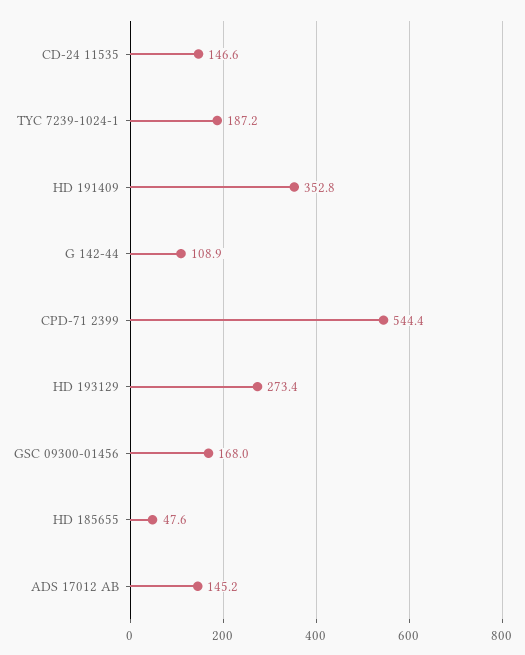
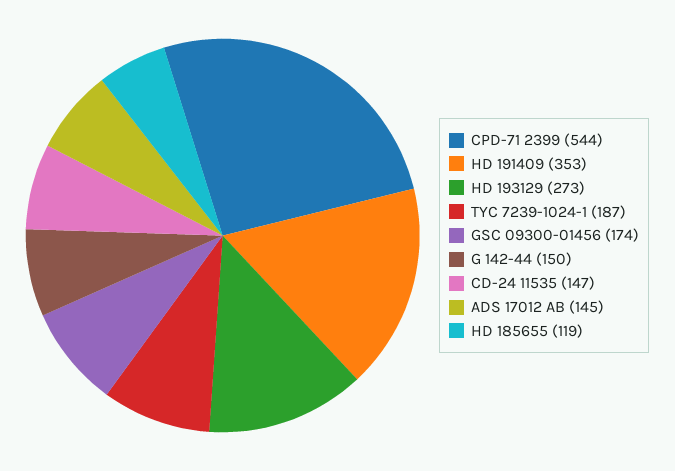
G 142-44: 108.9 -> 150
GSC 09300-01456: 168 -> 174
HD 185655: 47.6 -> 119

